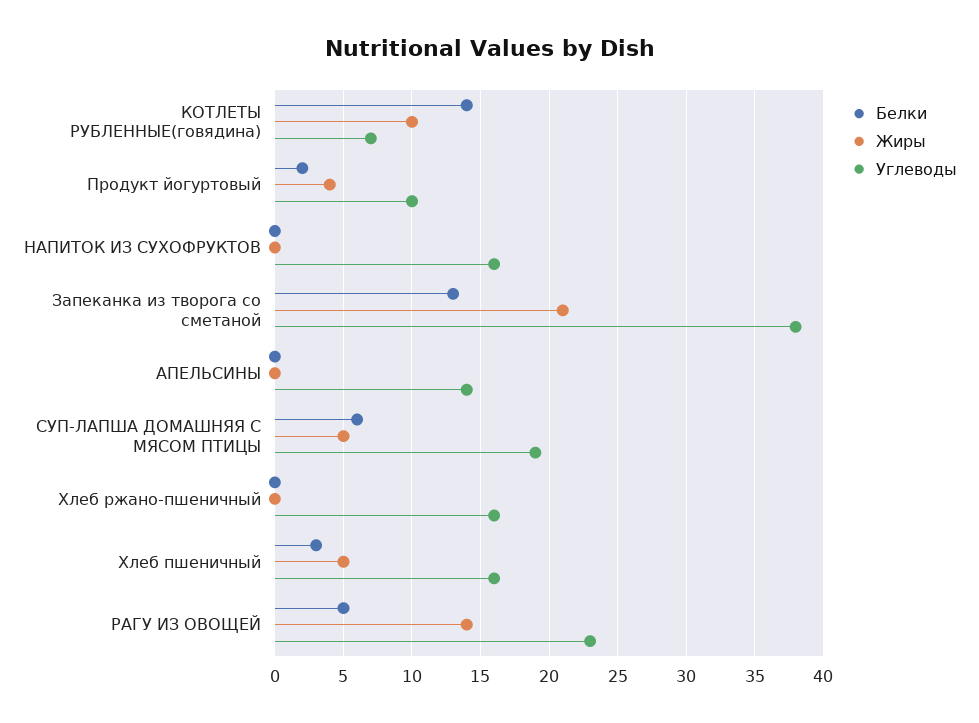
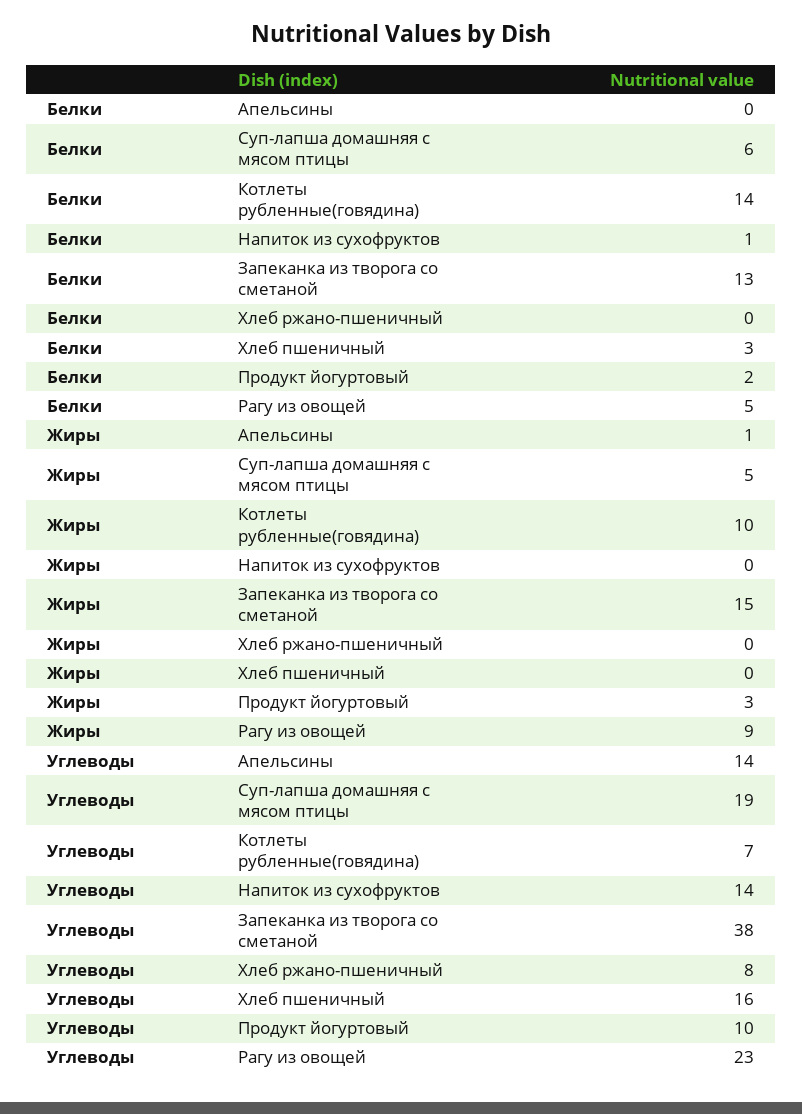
Жиры, Продукт йогуртовый: 4 -> 3
Белки, НАПИТОК ИЗ СУХОФРУКТОВ: 0 -> 1
Углеводы, НАПИТОК ИЗ СУХОФРУКТОВ: 16 -> 14
Жиры, Запеканка из творога со сметаной: 21 -> 15
Жиры, АПЕЛЬСИНЫ: 0 -> 1
Углеводы, Хлеб ржано-пшеничный: 16 -> 8
Жиры, Хлеб пшеничный: 5 -> 0
Жиры, РАГУ ИЗ ОВОЩЕЙ: 14 -> 9

